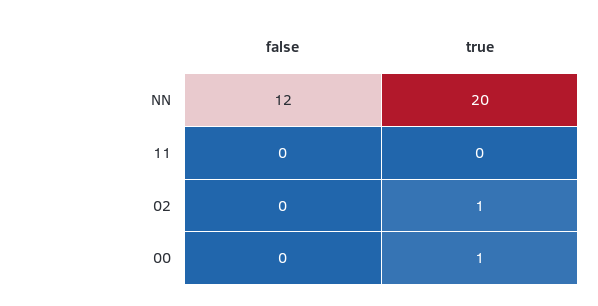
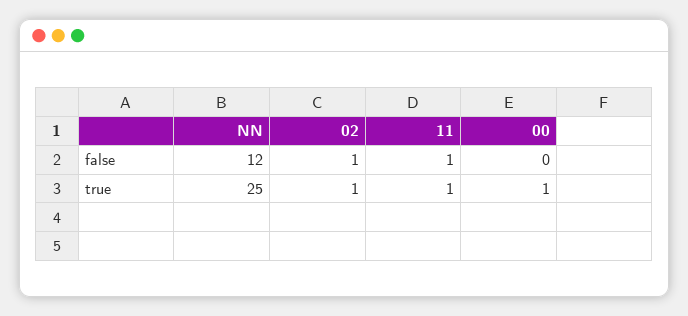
true, NN: 20 -> 25
false, 11: 0 -> 1
true, 11: 0 -> 1
false, 02: 0 -> 1

